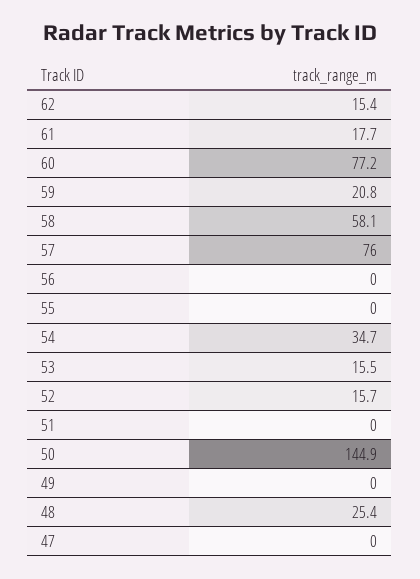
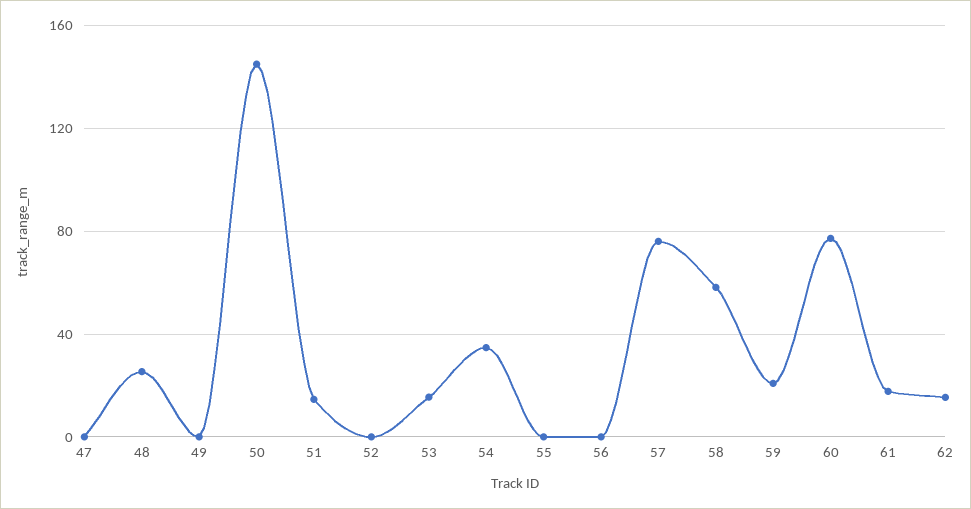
52: 15.7 -> 0
51: 0 -> 15

